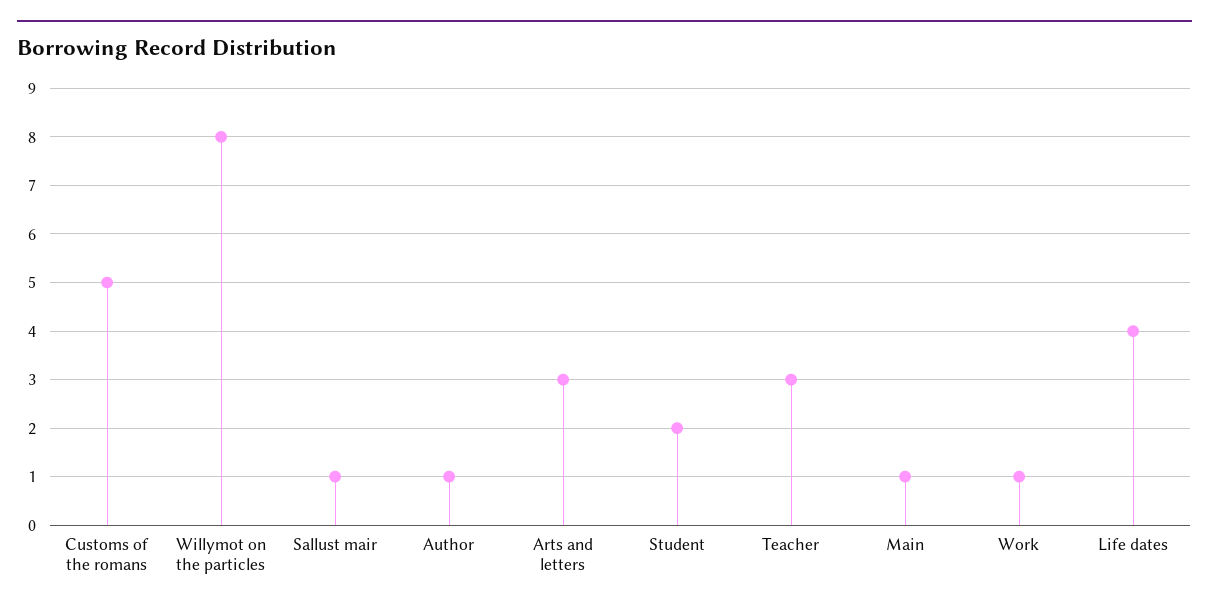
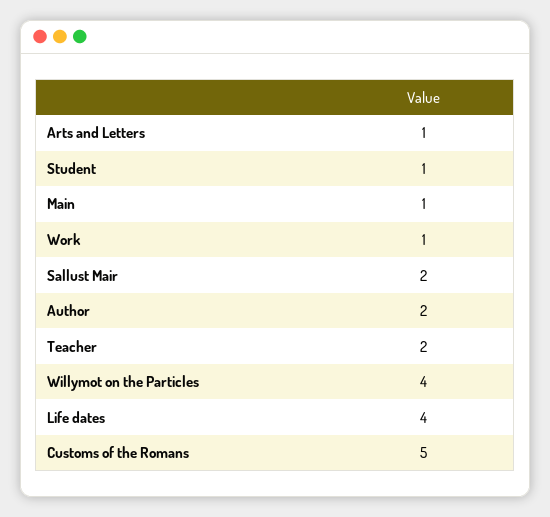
Willymot on the particles: 8 -> 4
Sallust mair: 1 -> 2
Author: 1 -> 2
Arts and letters: 3 -> 1
Student: 2 -> 1
Teacher: 3 -> 2

